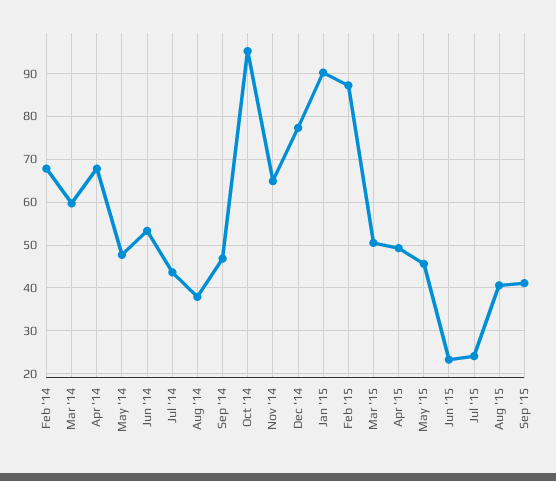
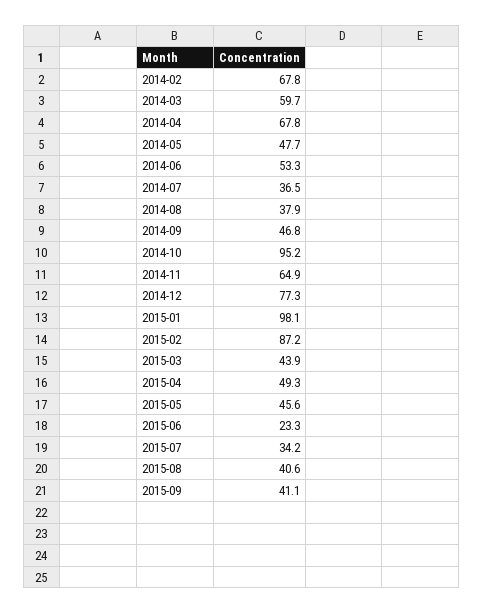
Jul '14: 44 -> 36.5
Jan '15: 90 -> 98.1
Mar '15: 50 -> 43.9
Jul '15: 24 -> 34.2

